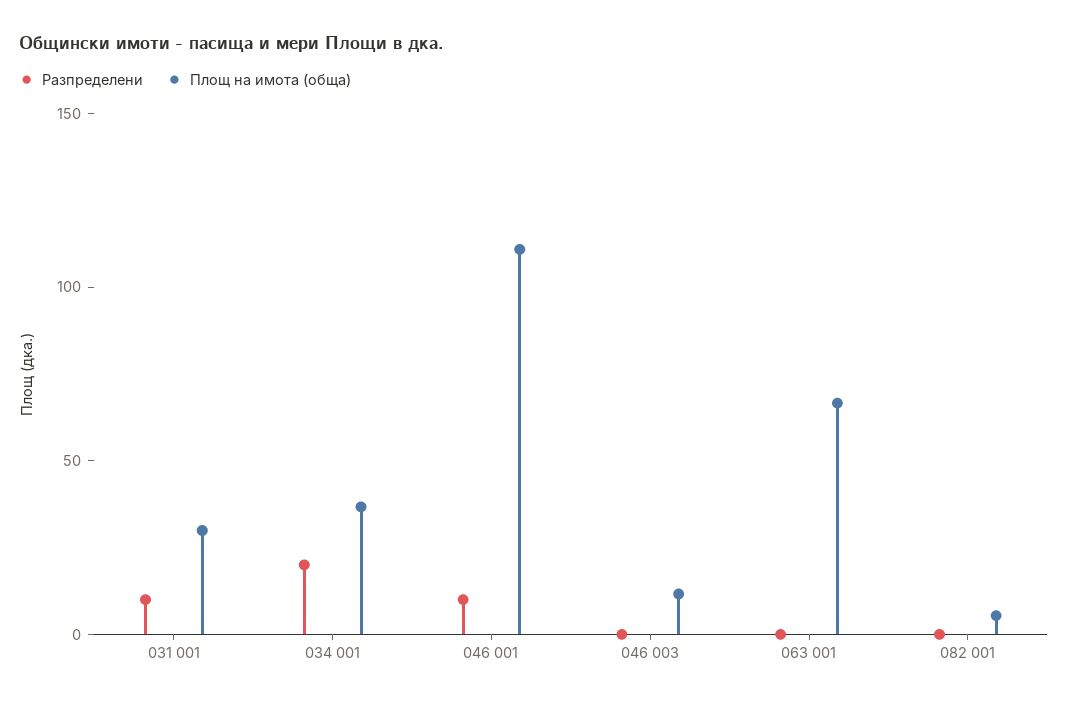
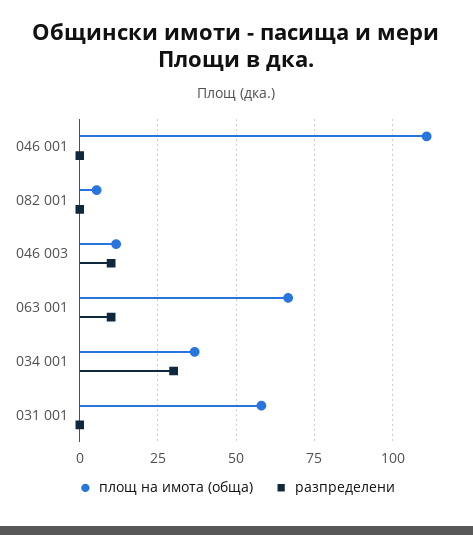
Разпределени, 031 001: 10 -> 0
Площ на имота (обща), 031 001: 30 -> 57.5
Разпределени, 034 001: 20 -> 30
Разпределени, 046 001: 10 -> 0
Разпределени, 046 003: 0 -> 10
Разпределени, 063 001: 0 -> 10

